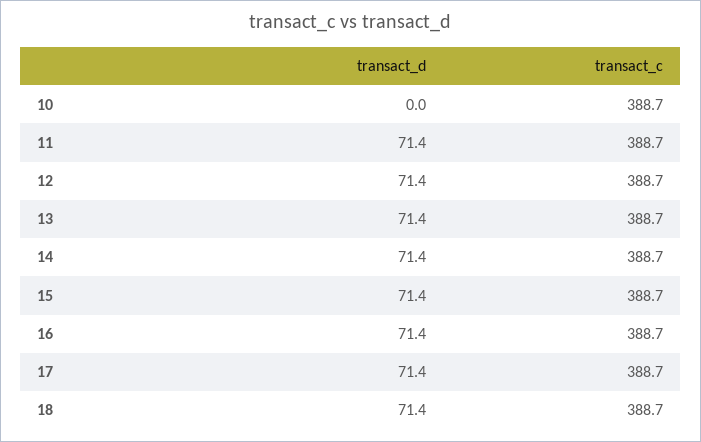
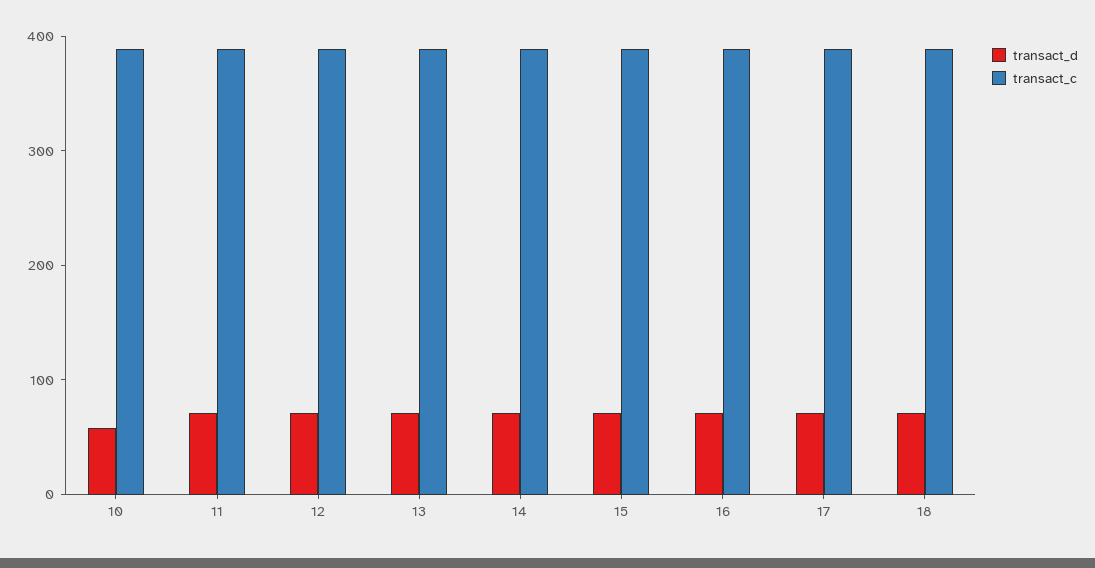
transact_d, 10: 0 -> 60

